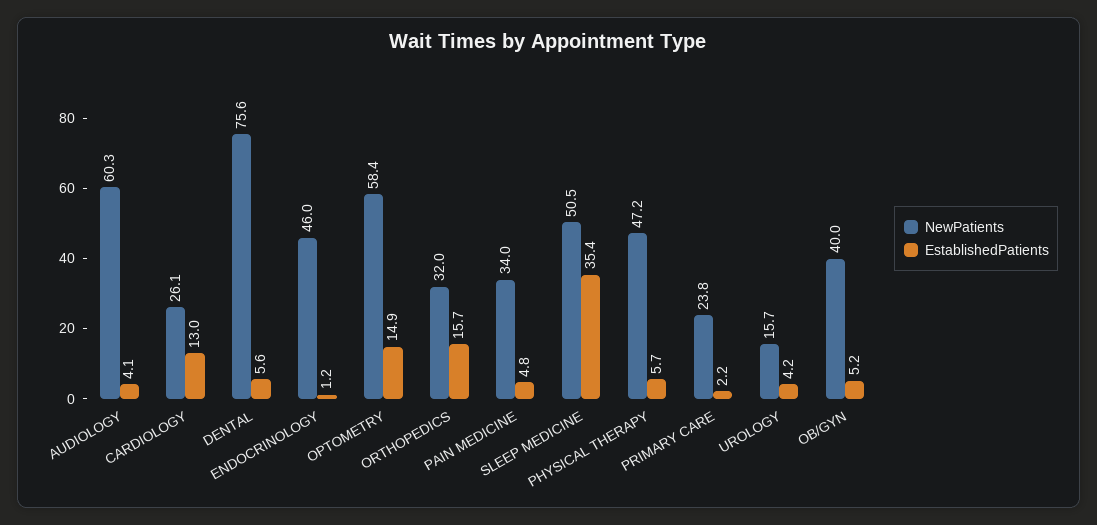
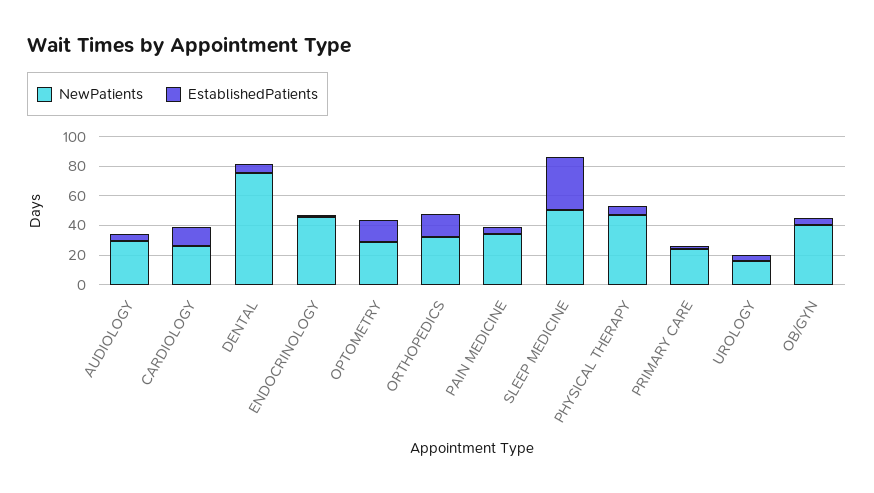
NewPatients, AUDIOLOGY: 60.3 -> 30
NewPatients, OPTOMETRY: 58.4 -> 30

